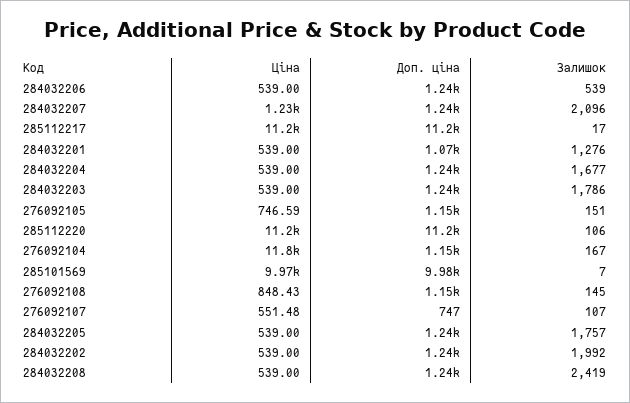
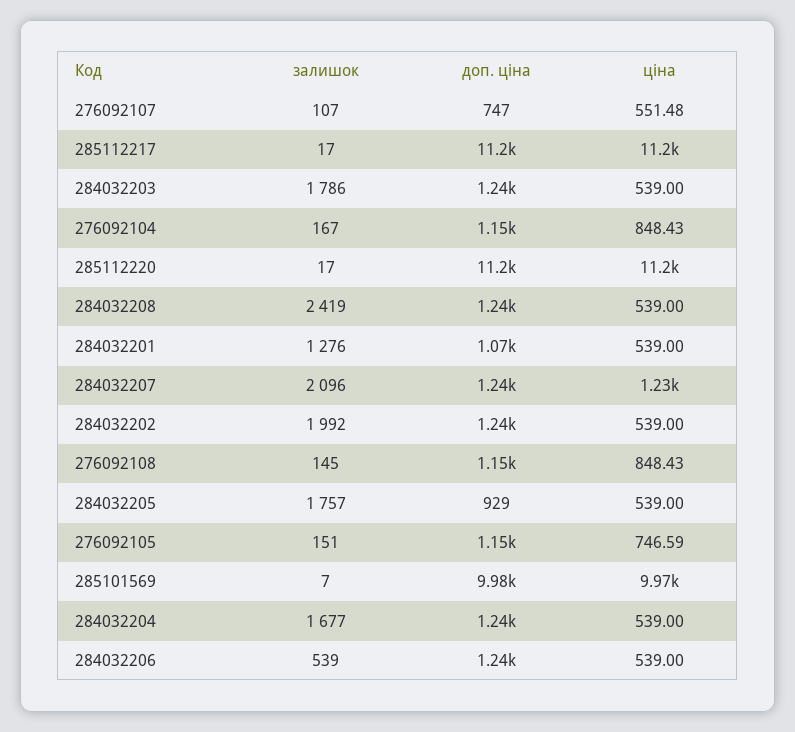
Залишок, 285112220: 106 -> 17
Ціна, 276092104: 11800 -> 848.43
Доп. ціна, 284032205: 1240 -> 929

